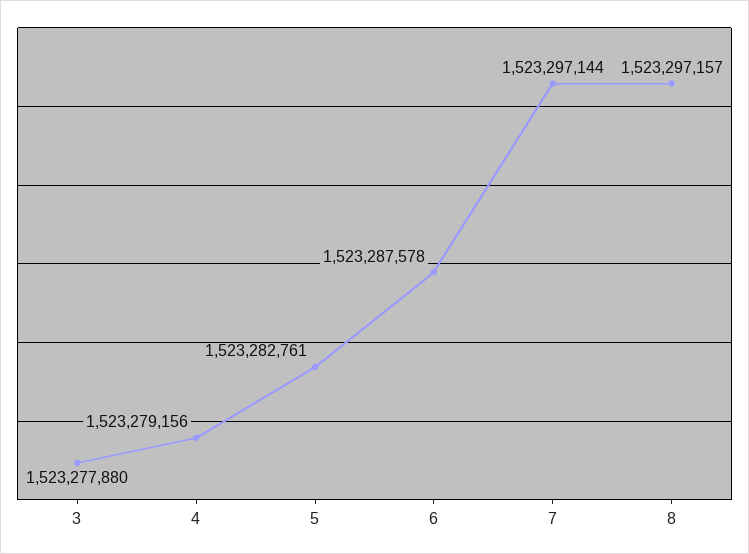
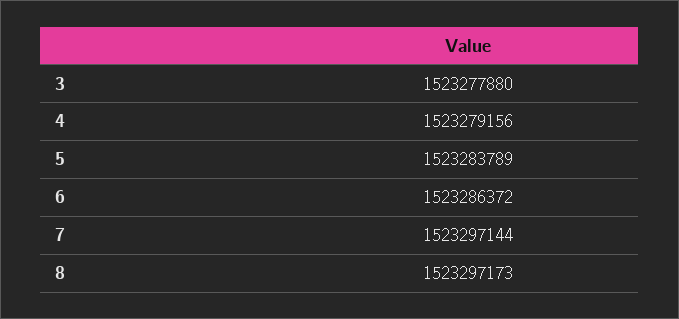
5: 1523282761 -> 1523283789
6: 1523287578 -> 1523286372
8: 1523297157 -> 1523297173

